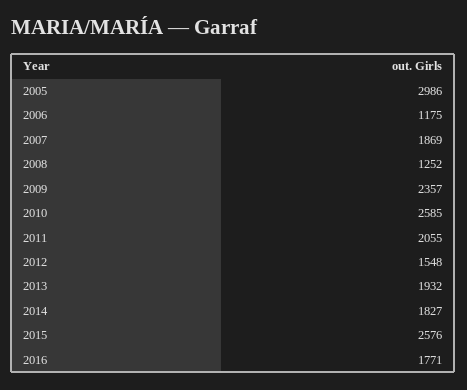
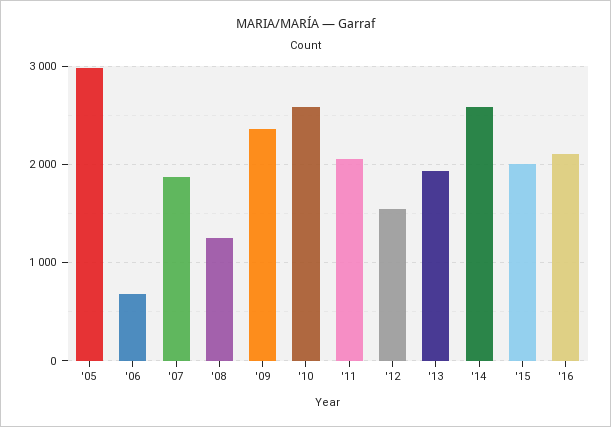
2006: 1175 -> 700
2014: 1827 -> 2600
2015: 2576 -> 2000
2016: 1771 -> 2100

